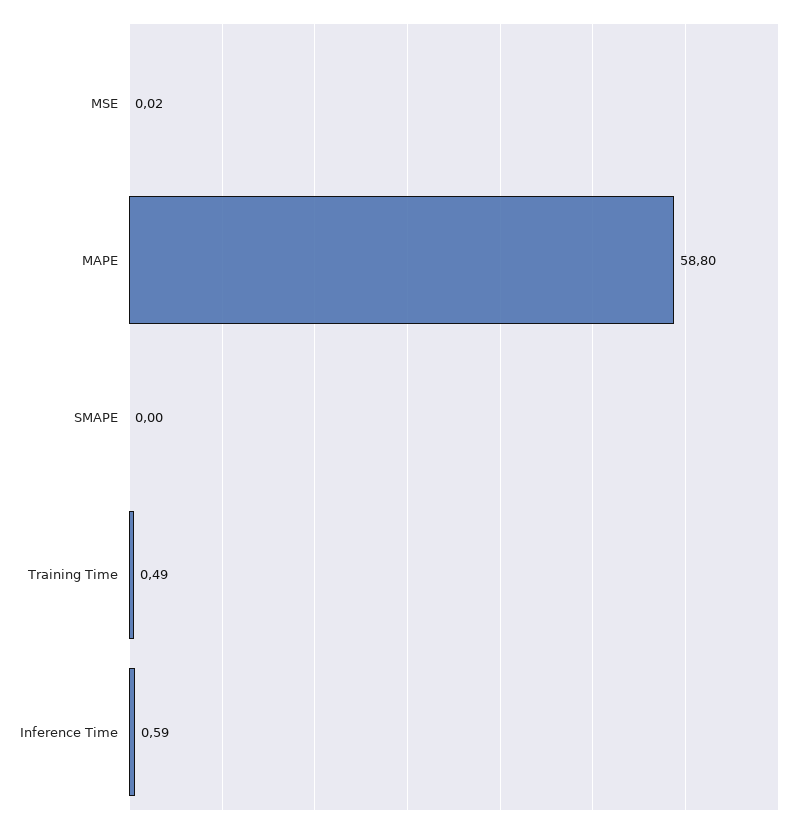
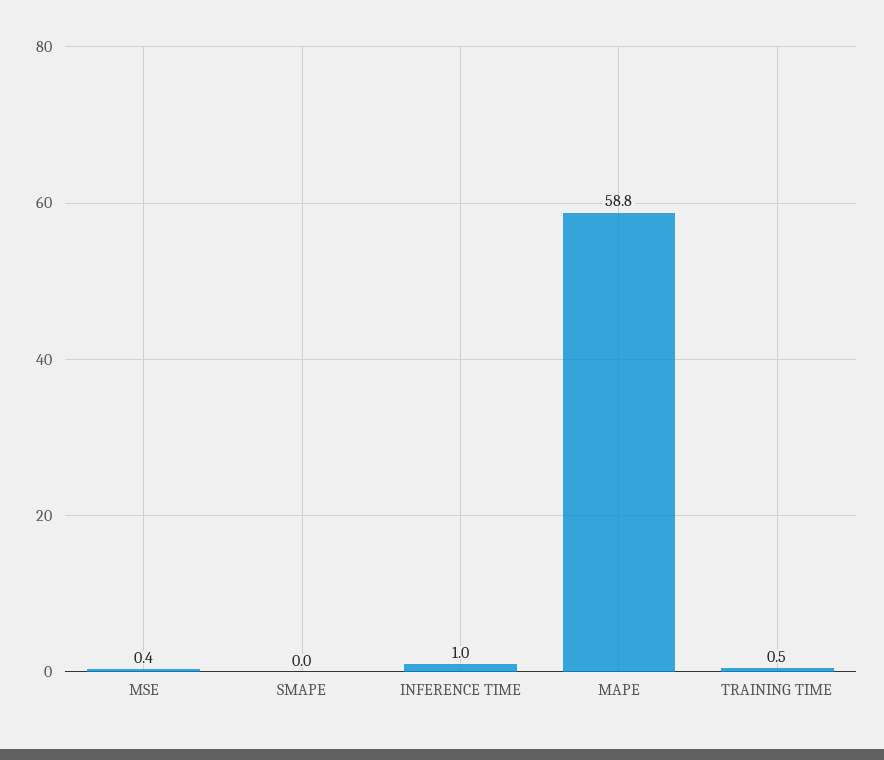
MSE: 0.02 -> 0.4
Inference Time: 0.59 -> 1

